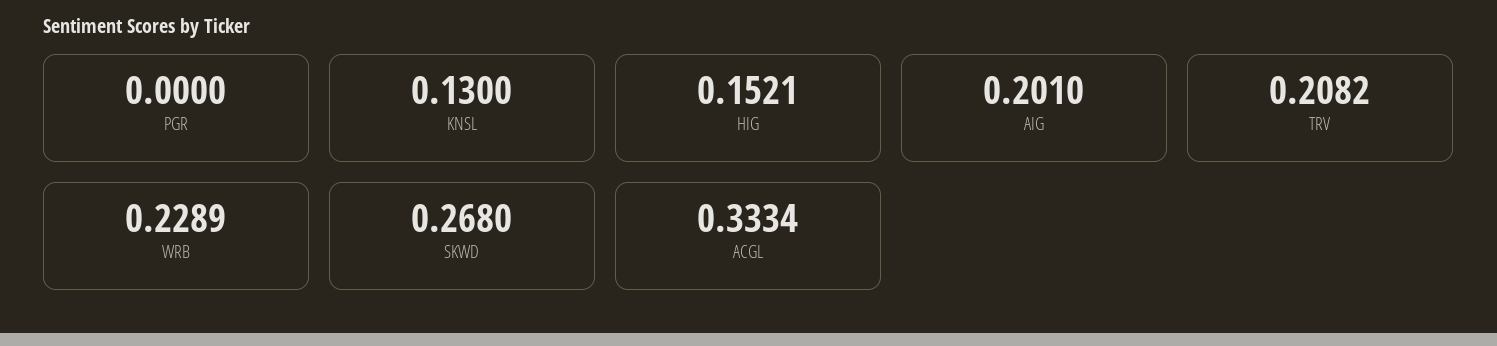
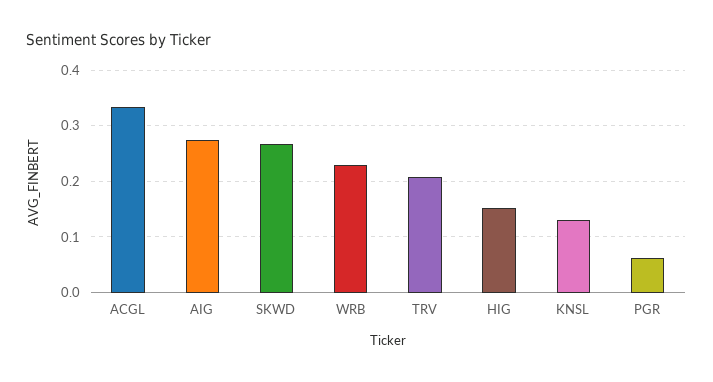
PGR: 0 -> 0.06
AIG: 0.201 -> 0.28

